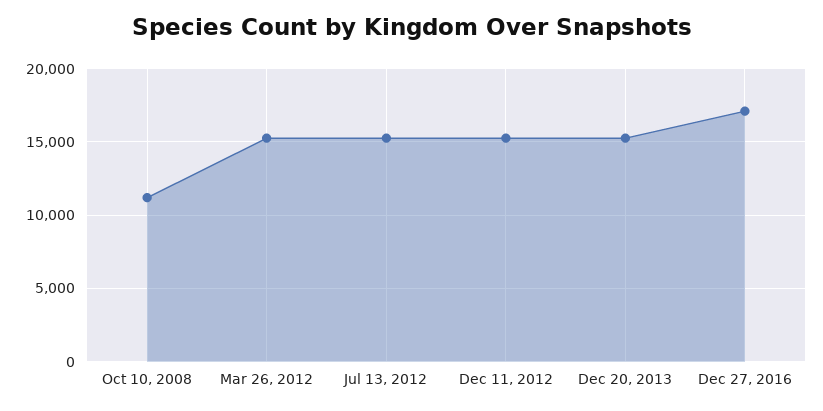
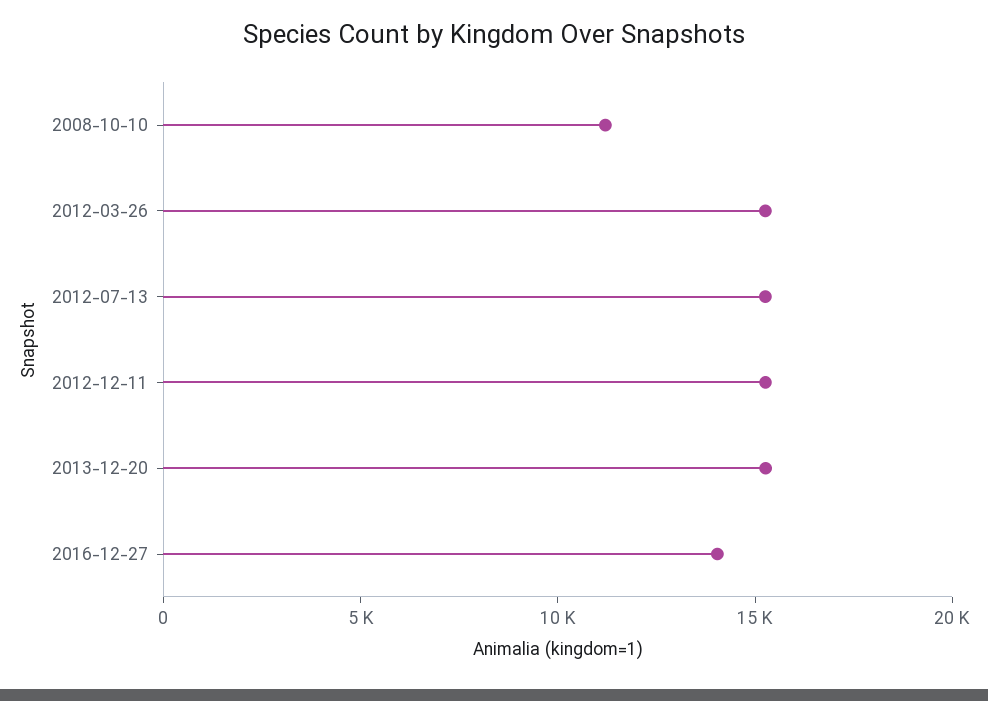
Dec 27, 2016: 17000 -> 14000

